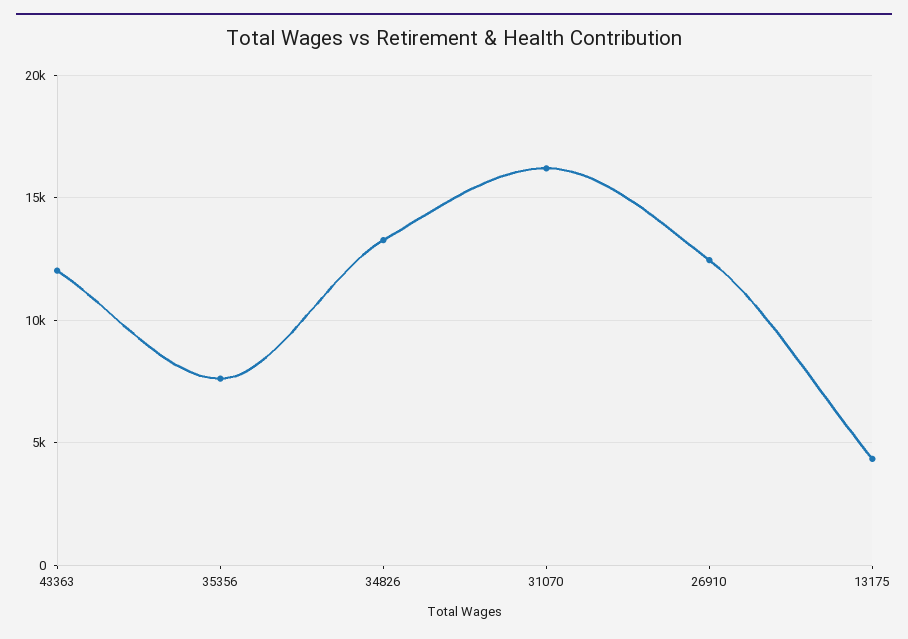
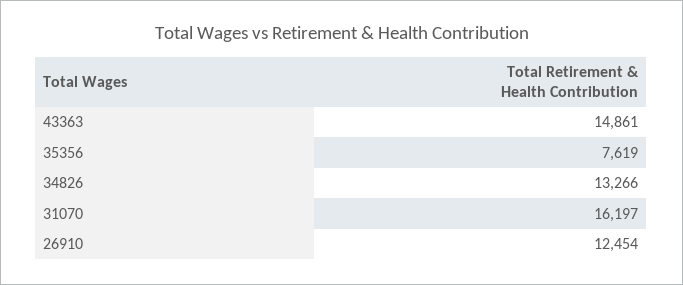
43363: 12000 -> 14861
13175: 4500 -> none

